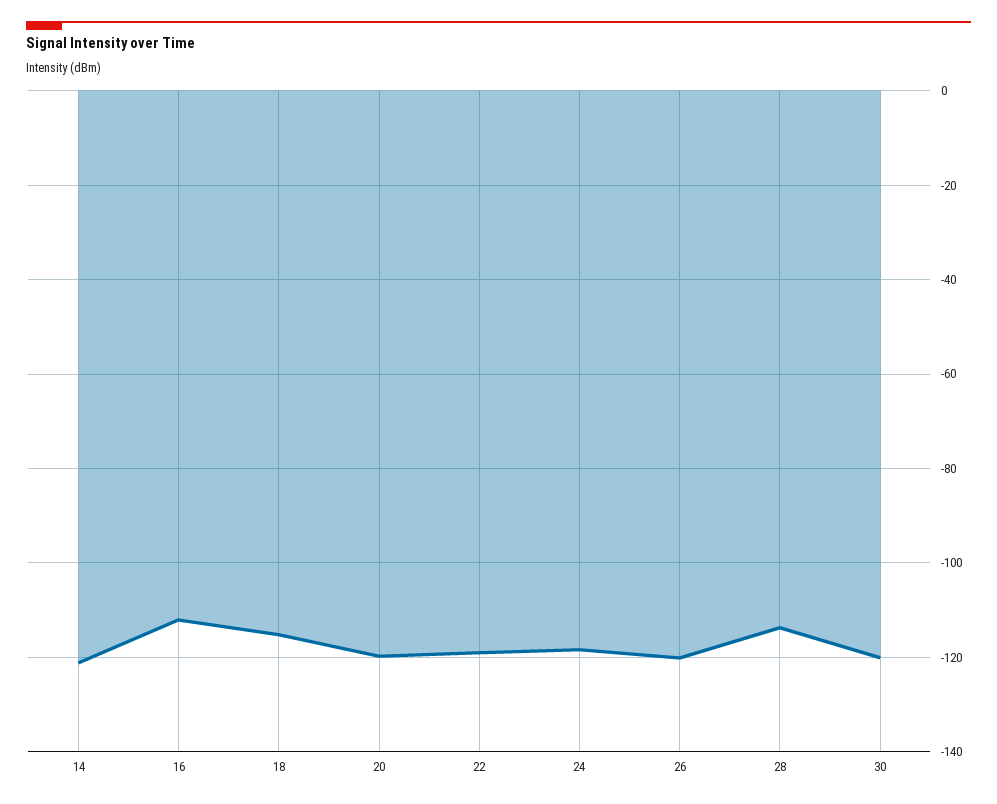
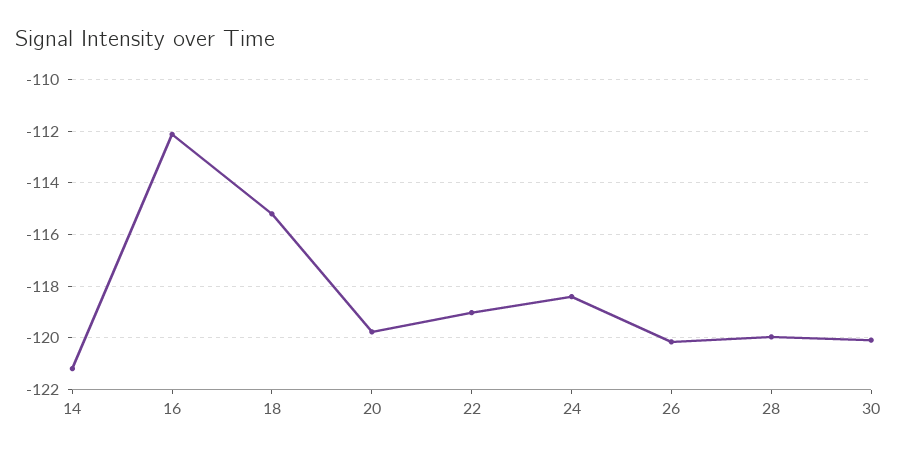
28: -114 -> -120

